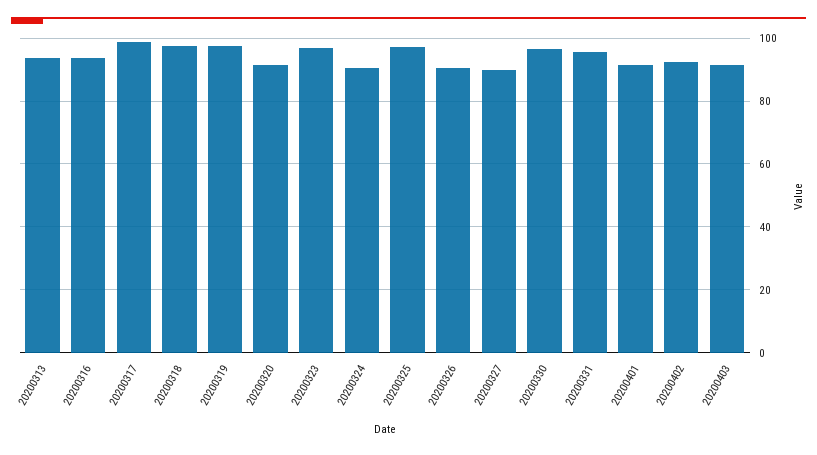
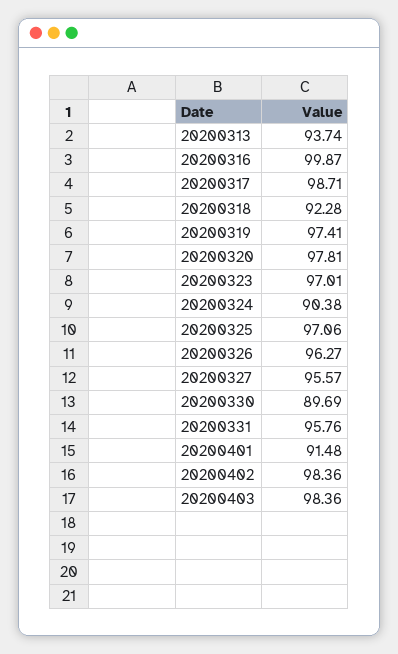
20200316: 94 -> 99.87
20200318: 98 -> 92.28
20200320: 92 -> 97.81
20200326: 90 -> 96.27
20200327: 90 -> 95.57
20200330: 96 -> 89.69
20200402: 92 -> 98.36
20200403: 92 -> 98.36

